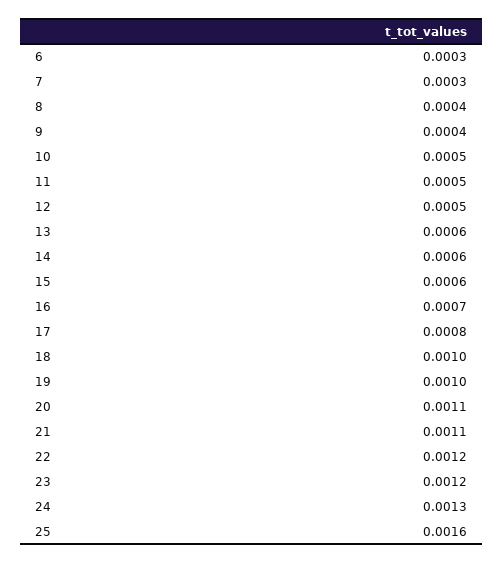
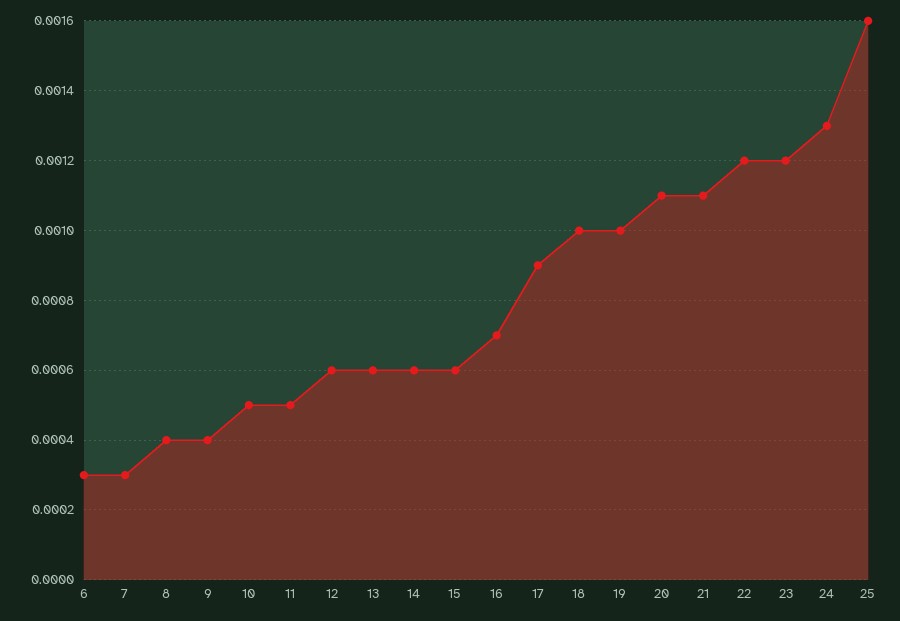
12: 0.0005 -> 0.0006
17: 0.0008 -> 0.0009

